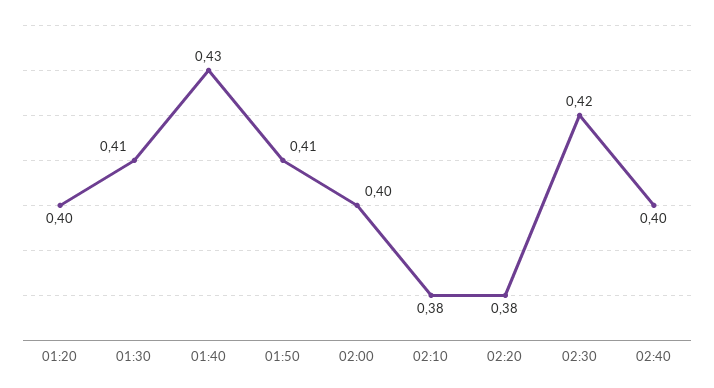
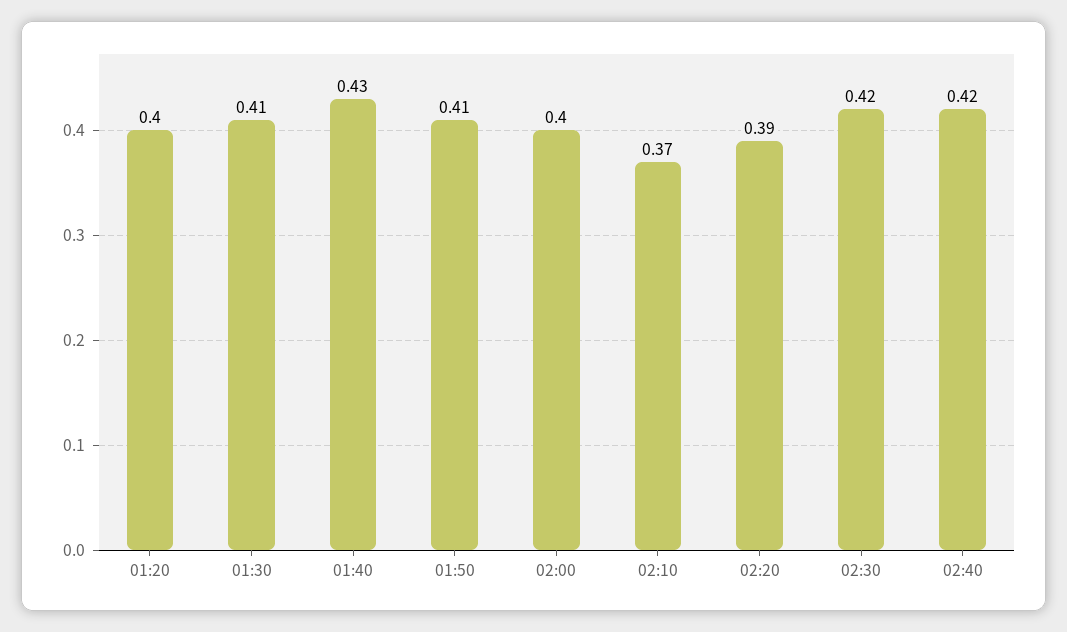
02:10: 0.38 -> 0.37
02:20: 0.38 -> 0.39
02:40: 0.4 -> 0.42

